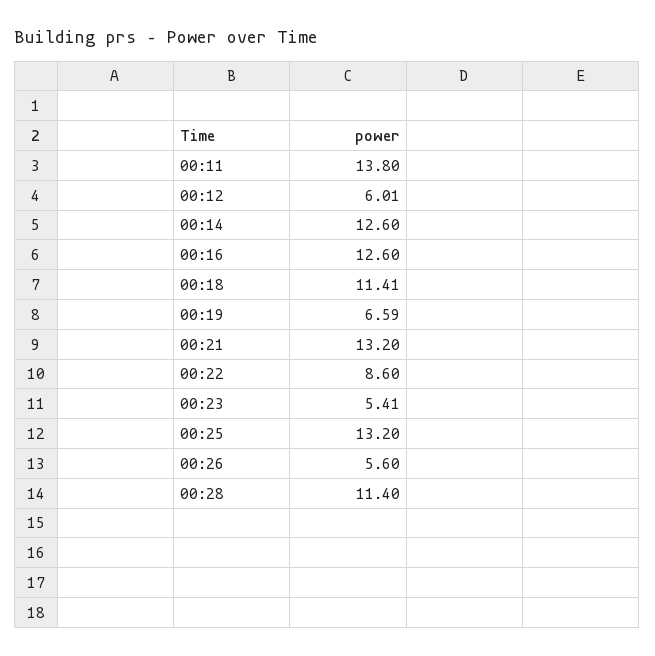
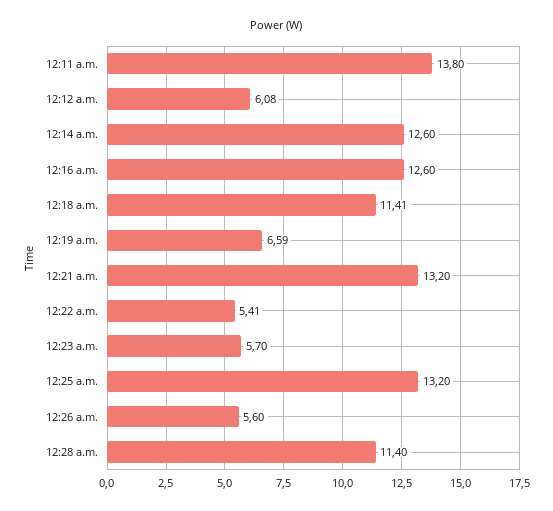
00:12: 6.01 -> 6.08
00:22: 8.6 -> 5.41
00:23: 5.41 -> 5.7

